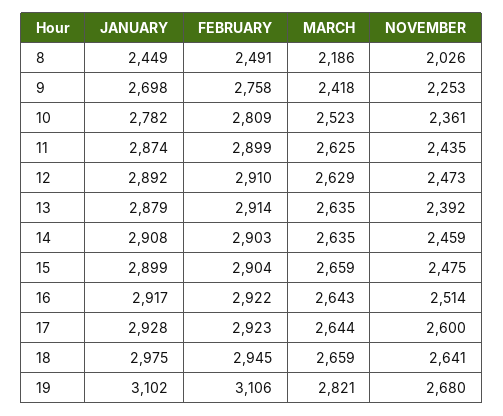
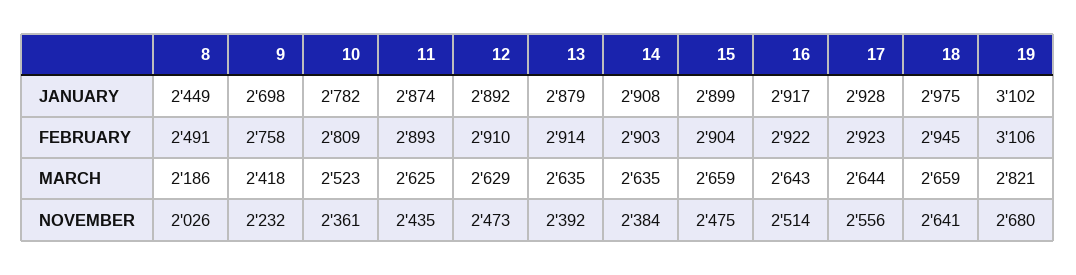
NOVEMBER, 9: 2253 -> 2232
FEBRUARY, 11: 2899 -> 2893
NOVEMBER, 14: 2459 -> 2384
NOVEMBER, 17: 2600 -> 2556

